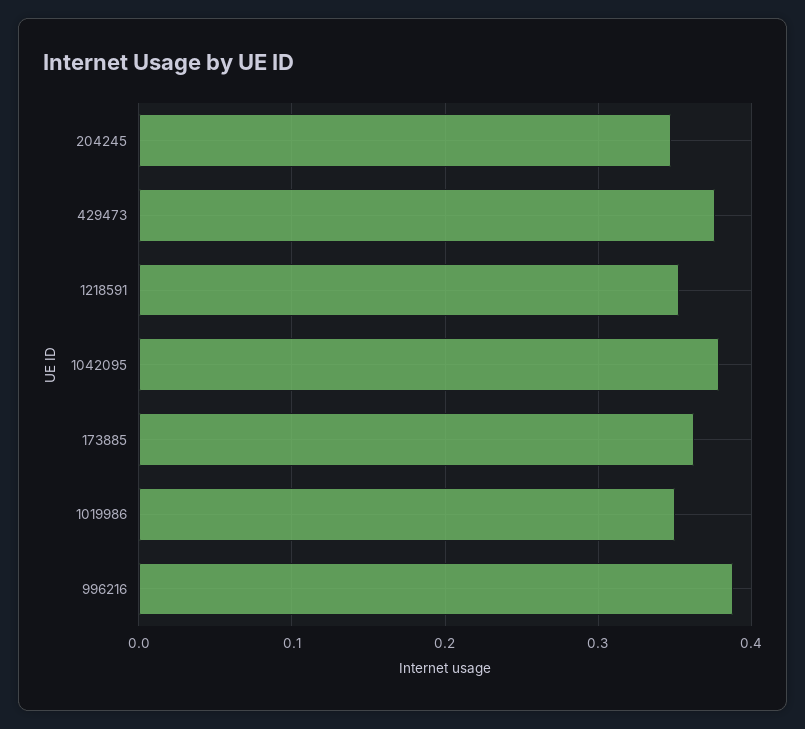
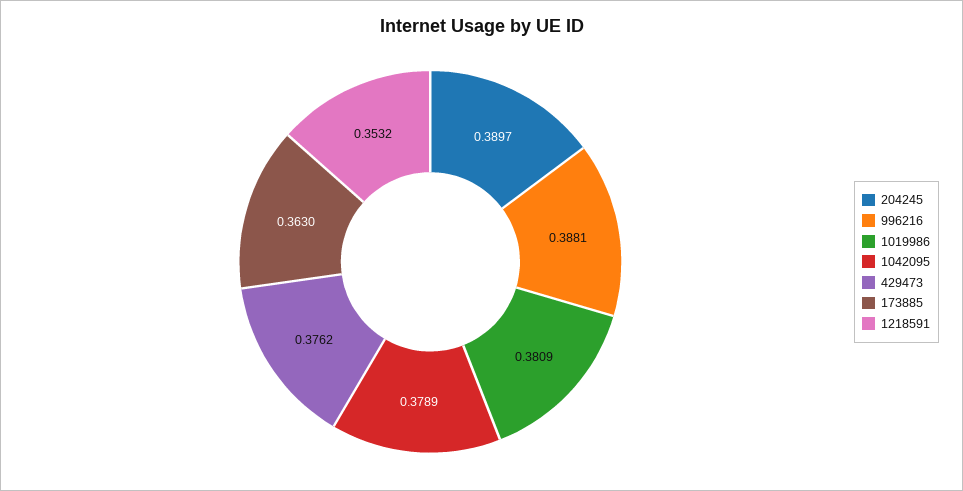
204245: 0.35 -> 0.3897
1019986: 0.35 -> 0.3809

